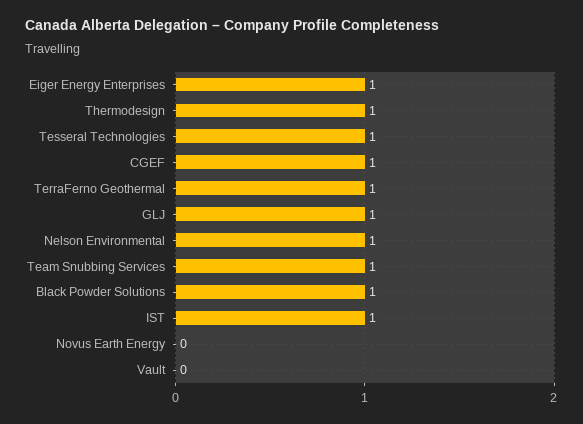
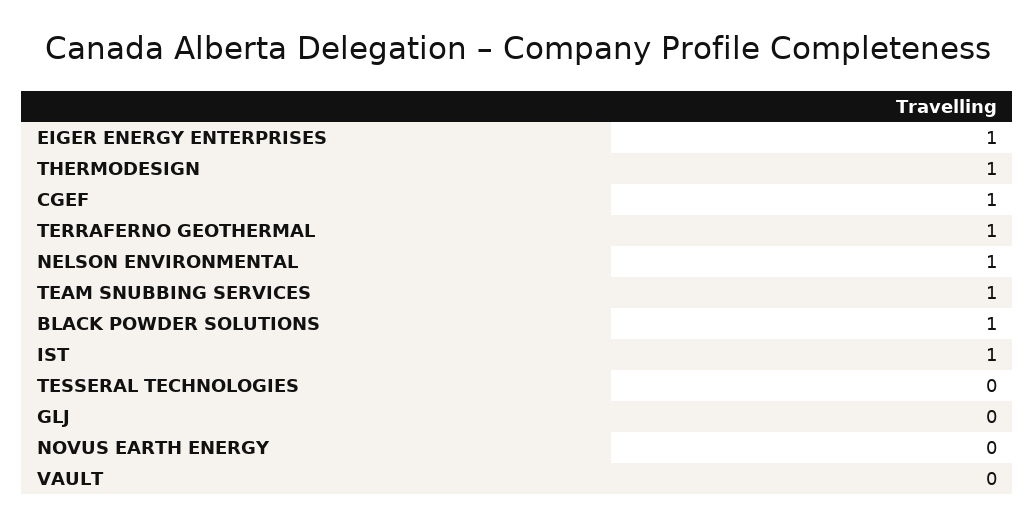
Tesseral Technologies: 1 -> 0
GLJ: 1 -> 0

